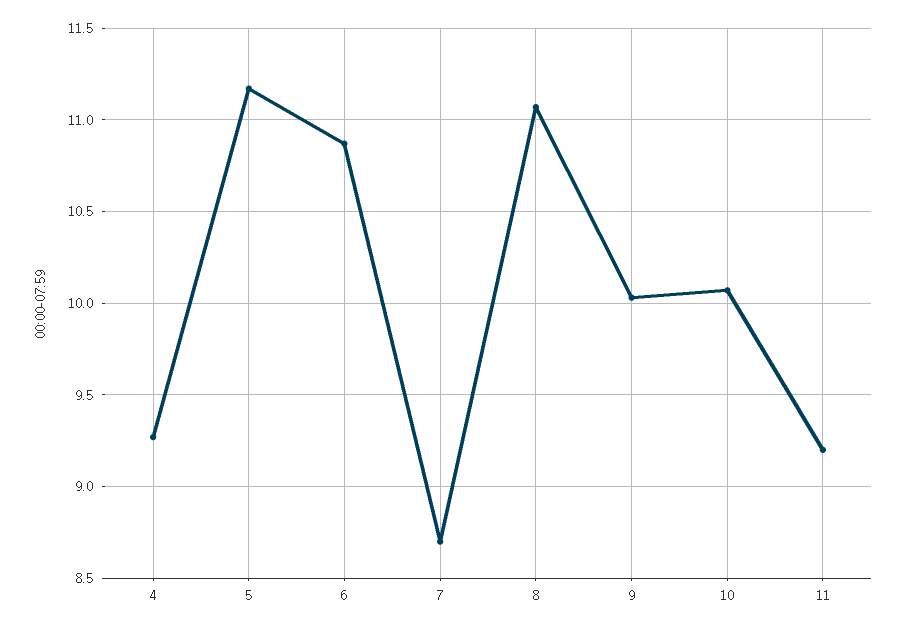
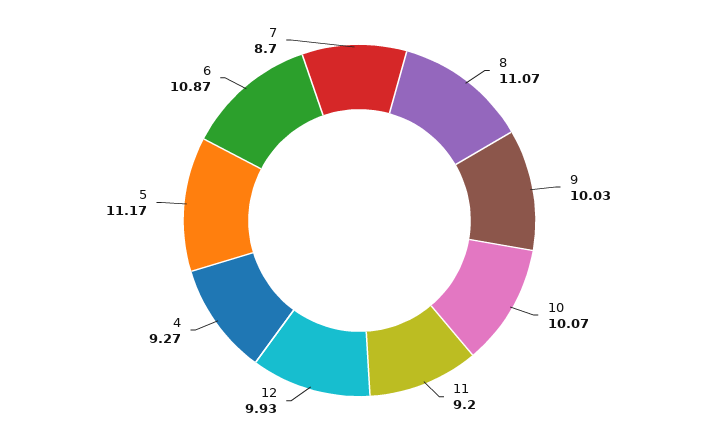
12: none -> 9.93

